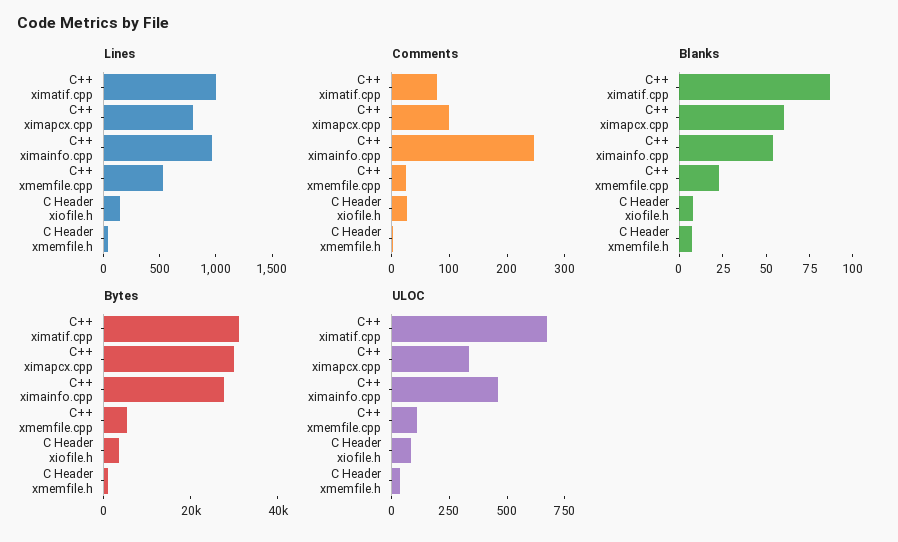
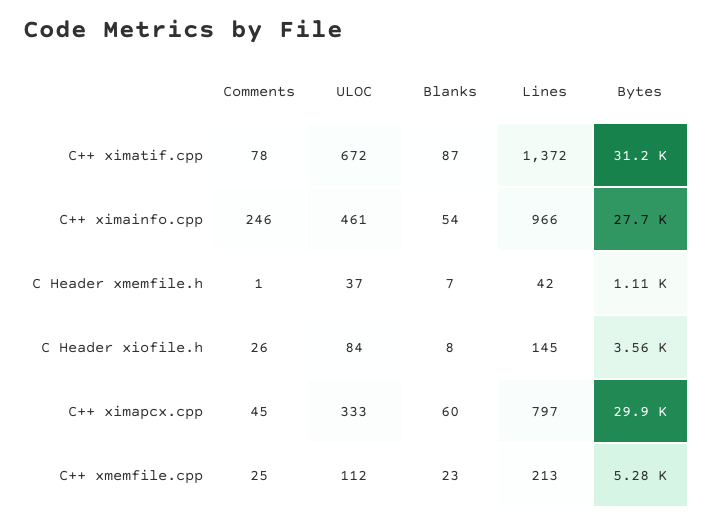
Lines, C++ ximatif.cpp: 1000 -> 1372
Lines, C++ xmemfile.cpp: 500 -> 213
Comments, C++ ximapcx.cpp: 100 -> 45

